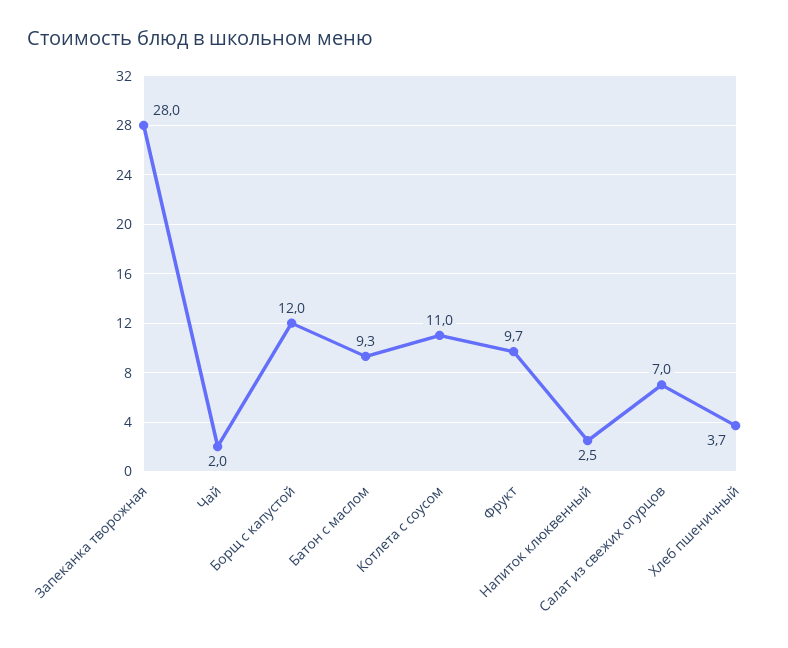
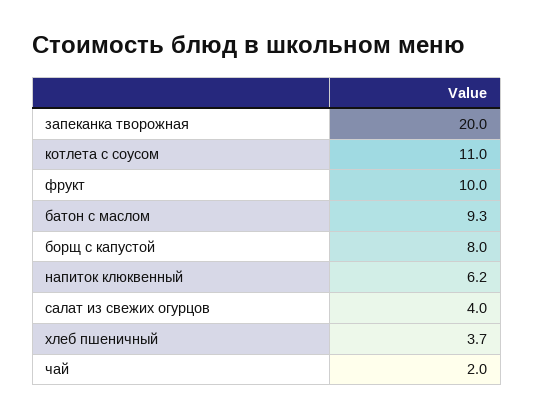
Запеканка творожная: 28 -> 20
Борщ с капустой: 12 -> 8
Фрукт: 9.7 -> 10
Напиток клюквенный: 2.5 -> 6.2
Салат из свежих огурцов: 7 -> 4

